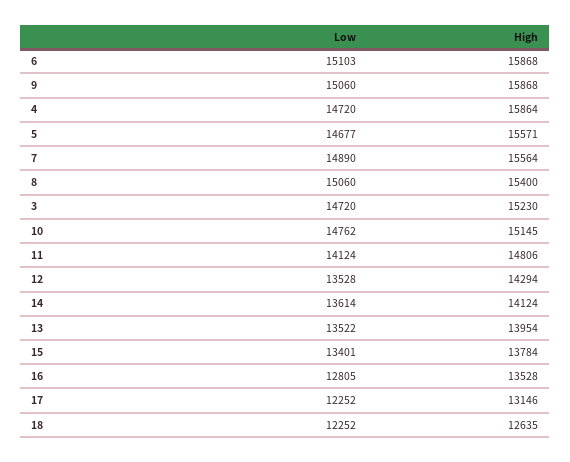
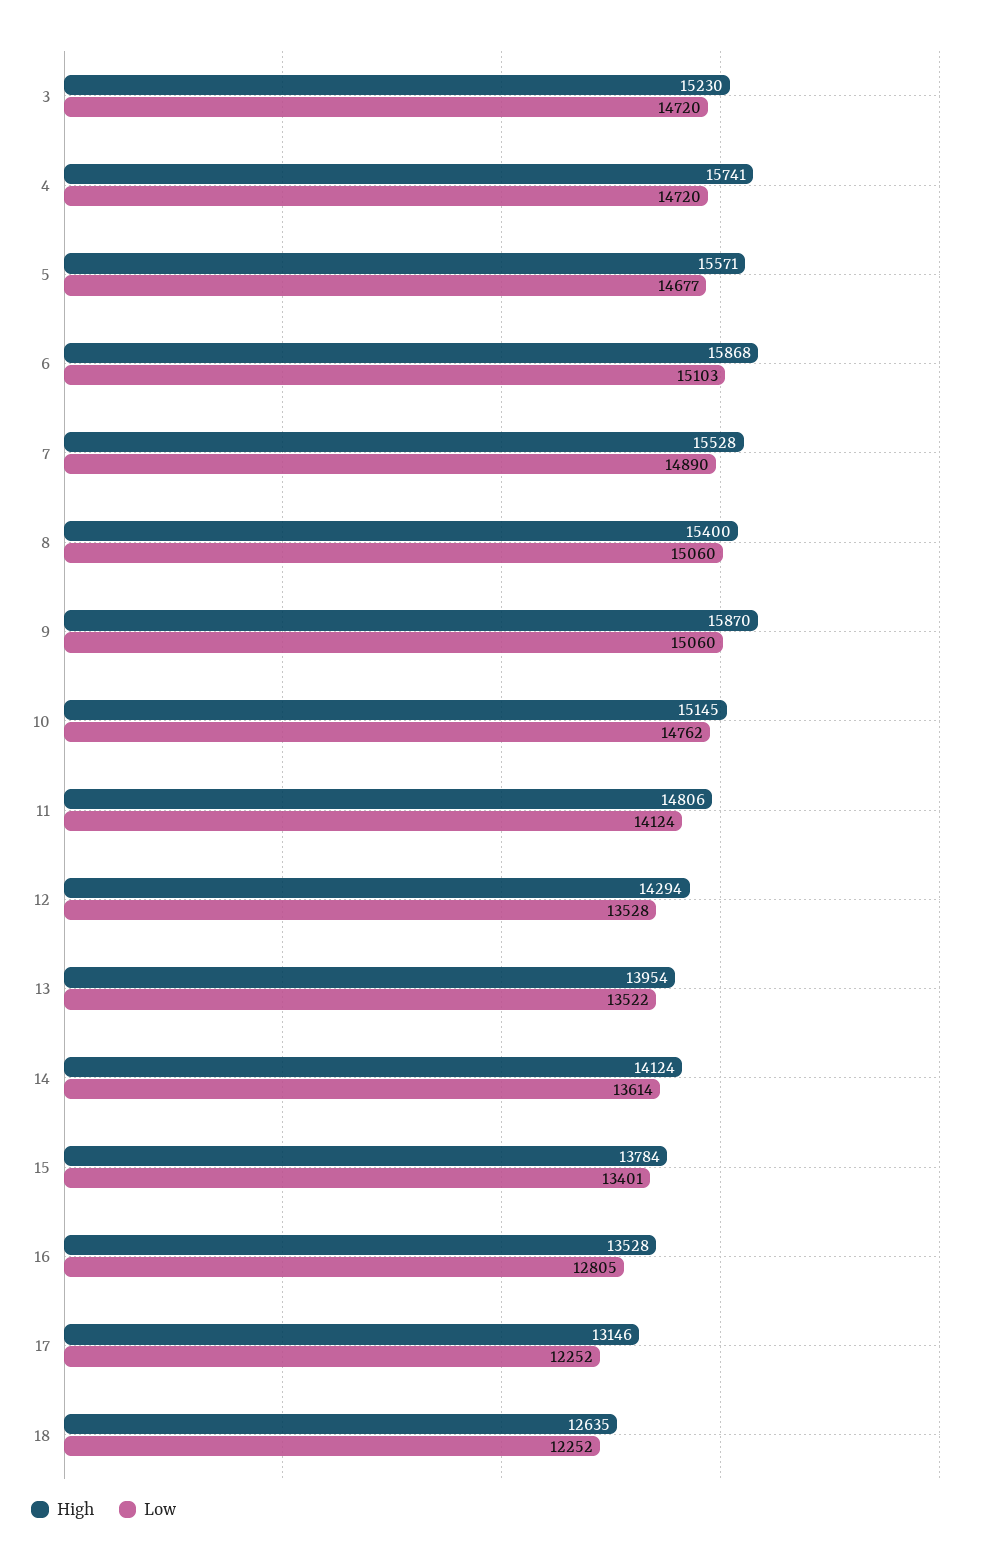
High, 9: 15868 -> 15870
High, 4: 15864 -> 15741
High, 7: 15564 -> 15528

